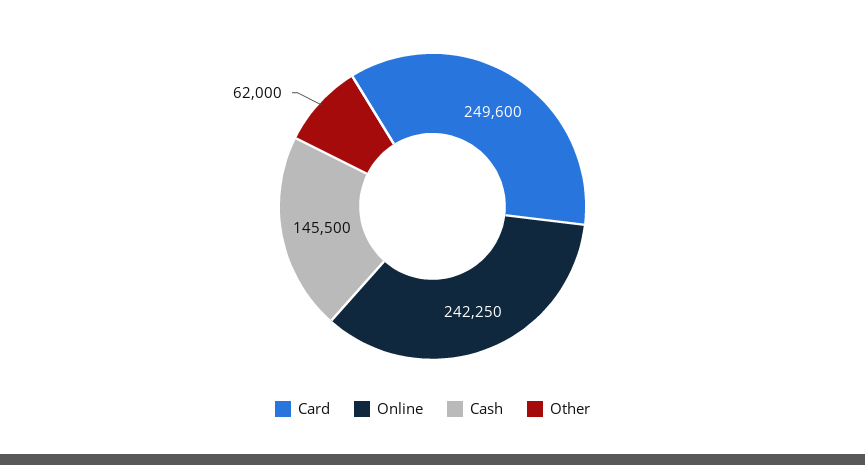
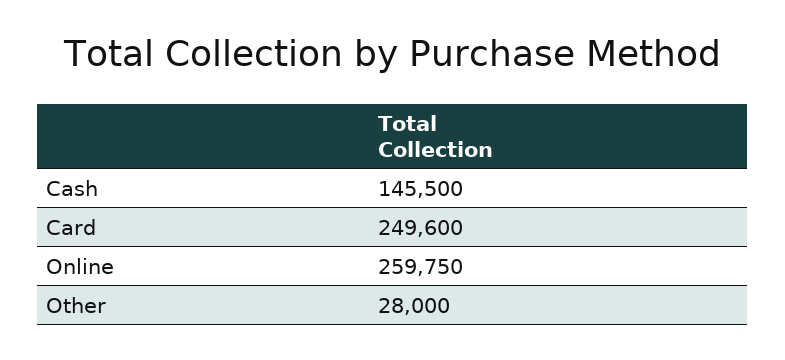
Online: 242250 -> 259750
Other: 62000 -> 28000

